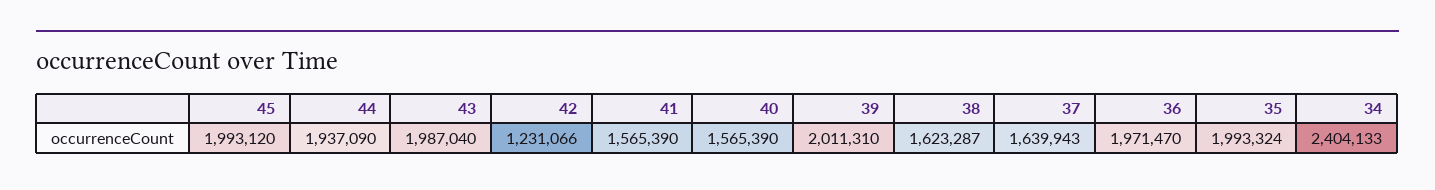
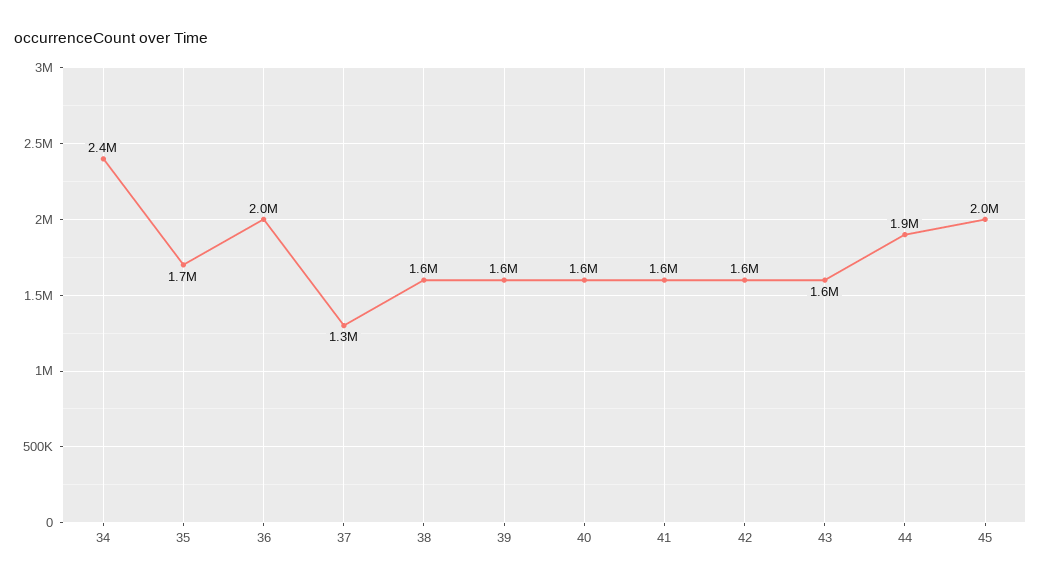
43: 1987040 -> 1600000
42: 1231066 -> 1600000
39: 2011310 -> 1600000
37: 1639943 -> 1300000
35: 1993324 -> 1700000

